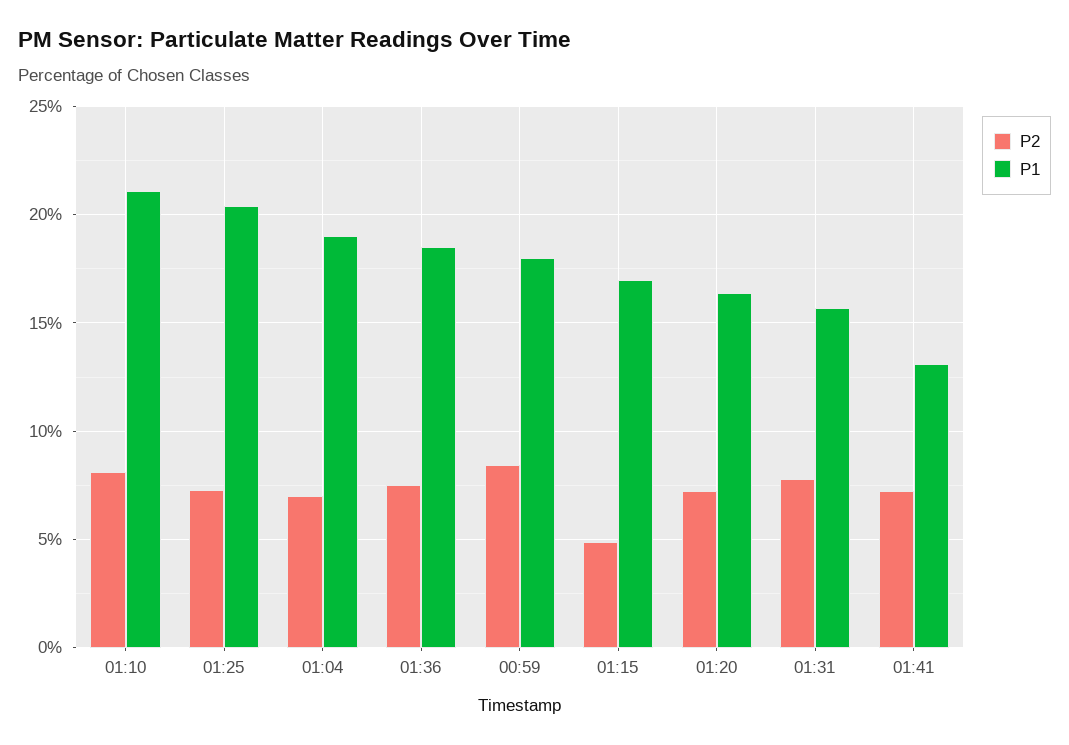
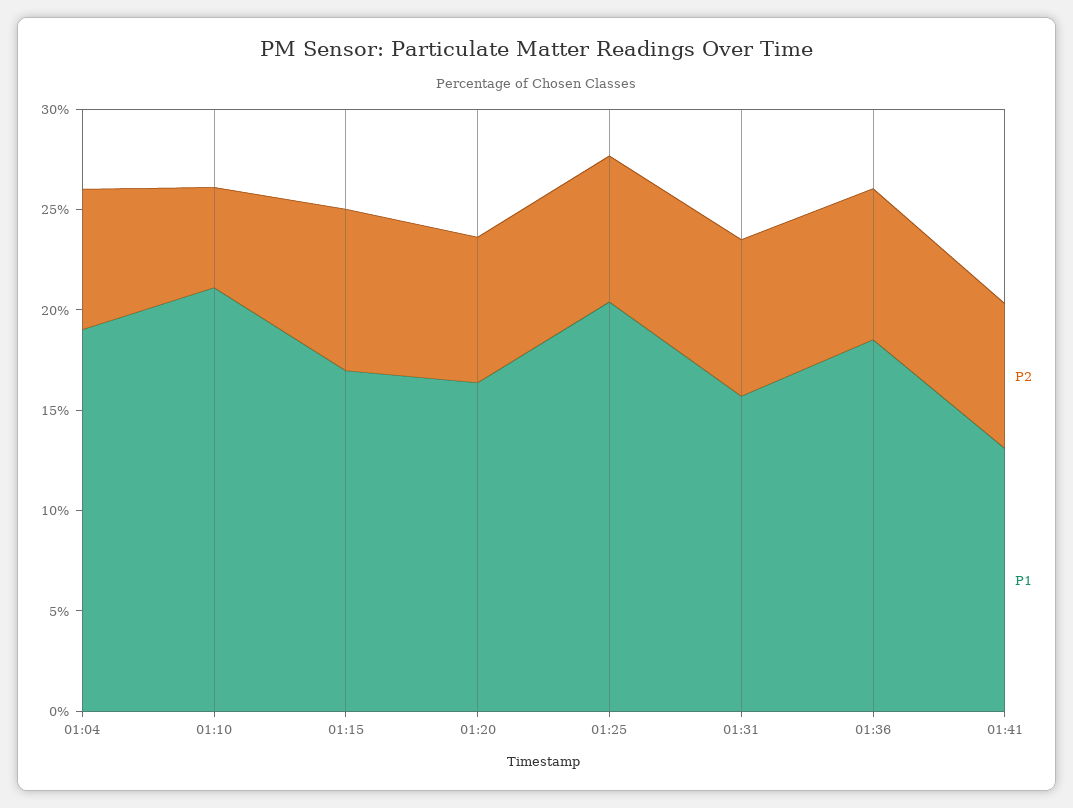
P2, 01:10: 8 -> 5
P2, 00:59: 8.5 -> none
P1, 00:59: 18 -> none
P2, 01:15: 5 -> 8

